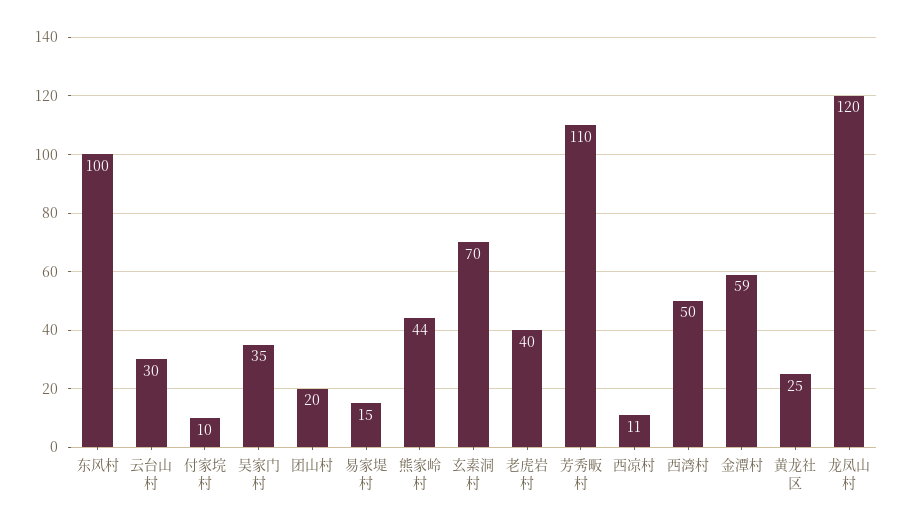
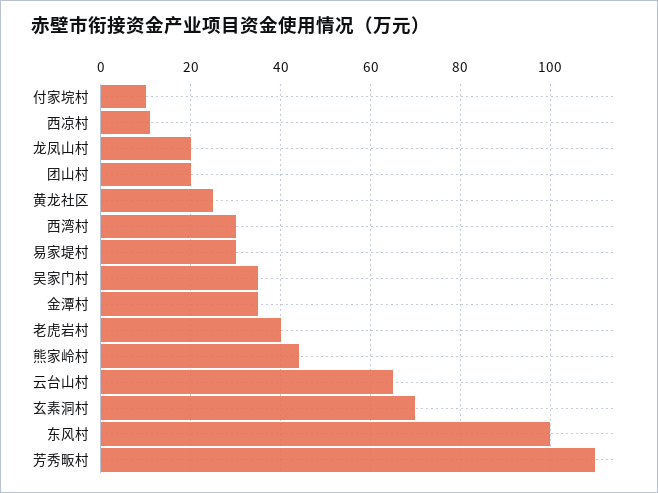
云台山村: 30 -> 65
易家堤村: 15 -> 30
西湾村: 50 -> 30
金潭村: 59 -> 35
龙凤山村: 120 -> 20

